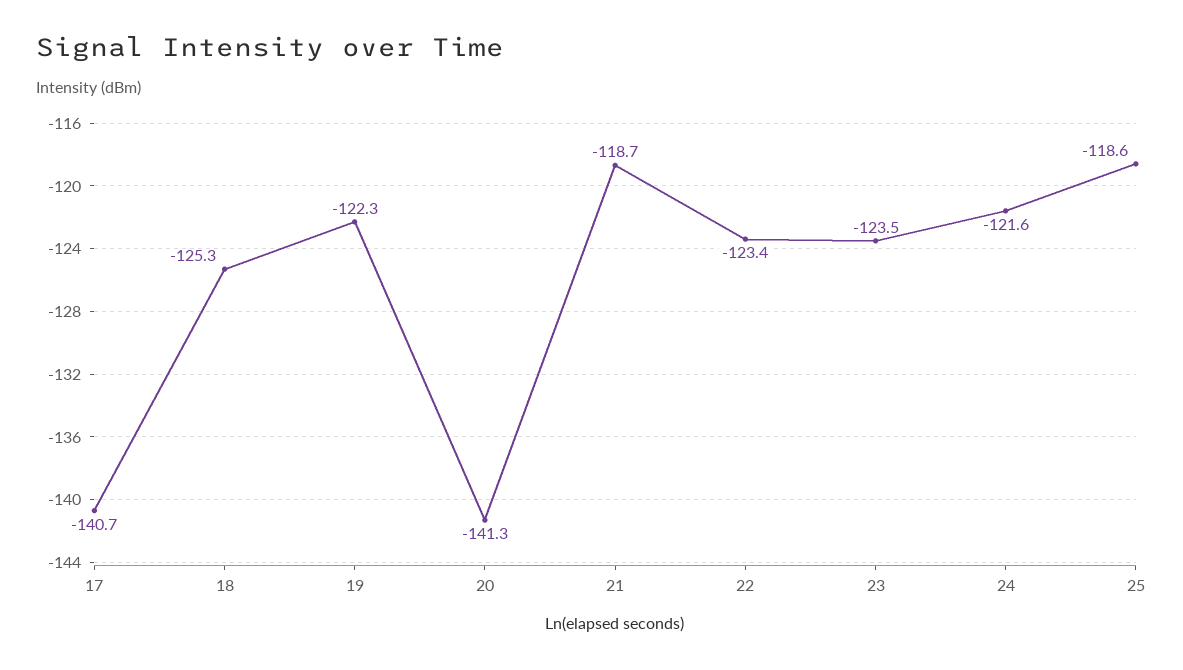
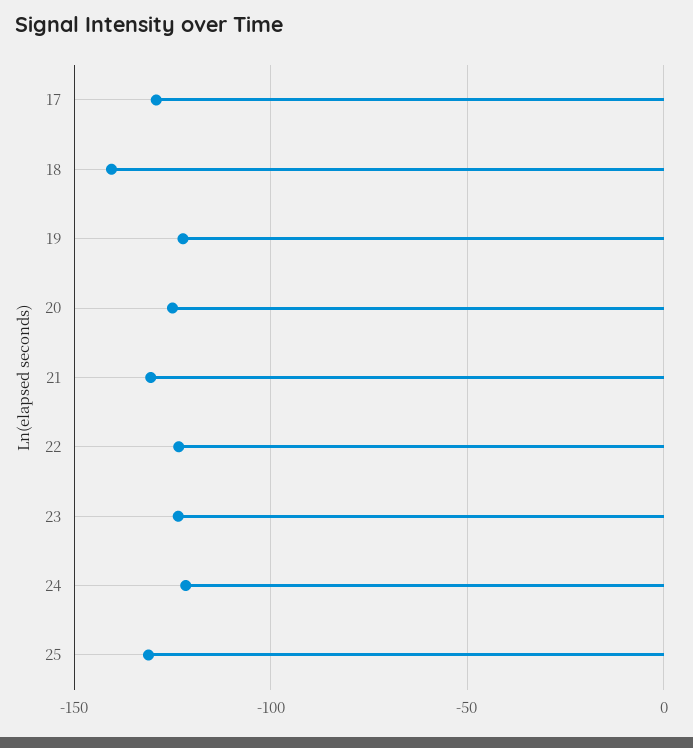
17: -140.7 -> -130
18: -125.3 -> -140
20: -141.3 -> -125
21: -118.7 -> -130
25: -118.6 -> -130

